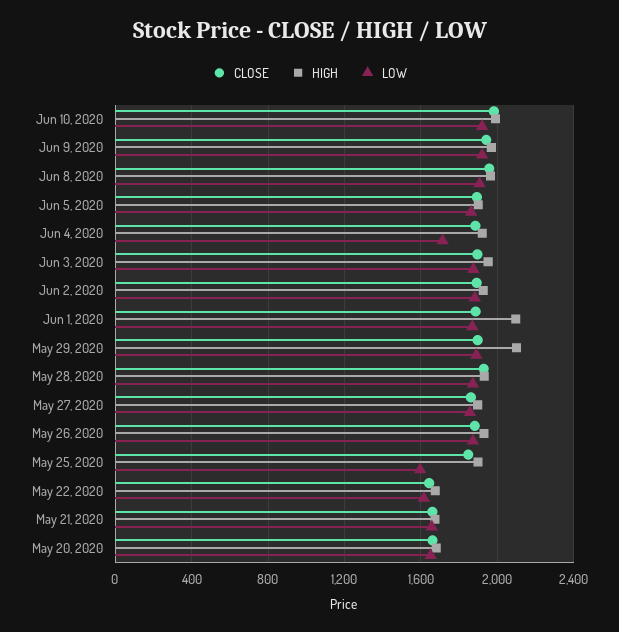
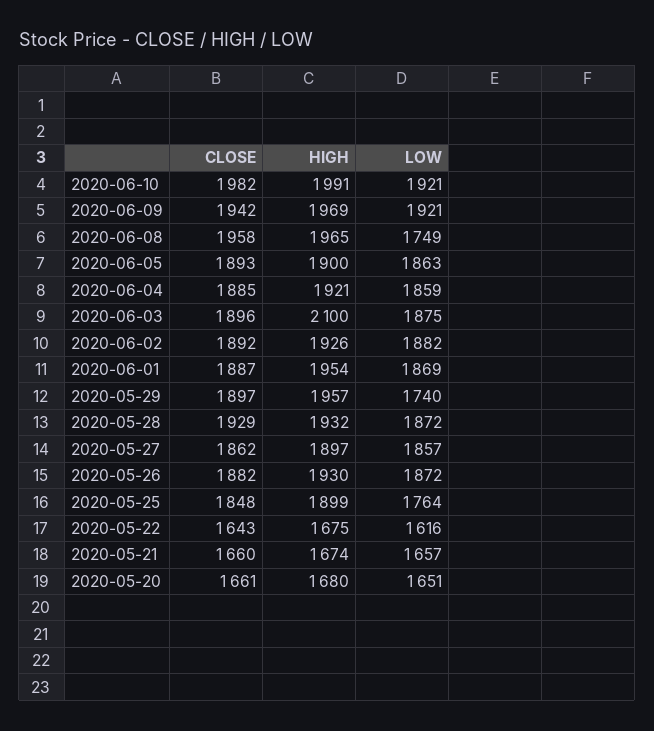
LOW, Jun 8, 2020: 1900 -> 1749
LOW, Jun 4, 2020: 1700 -> 1859
HIGH, Jun 3, 2020: 1950 -> 2100
HIGH, Jun 1, 2020: 2100 -> 1954
HIGH, May 29, 2020: 2100 -> 1957
LOW, May 29, 2020: 1900 -> 1740
LOW, May 25, 2020: 1600 -> 1764

